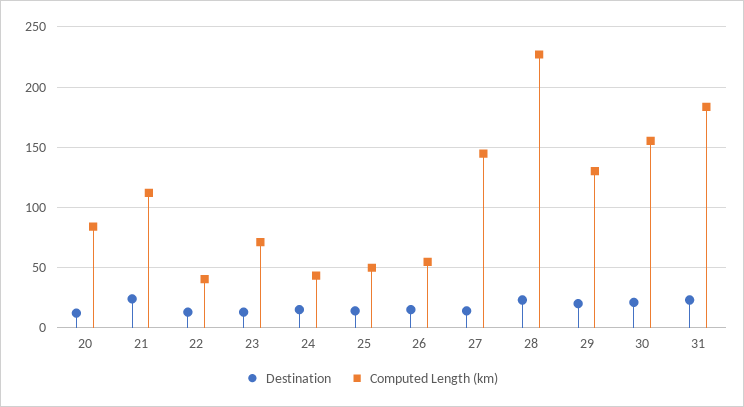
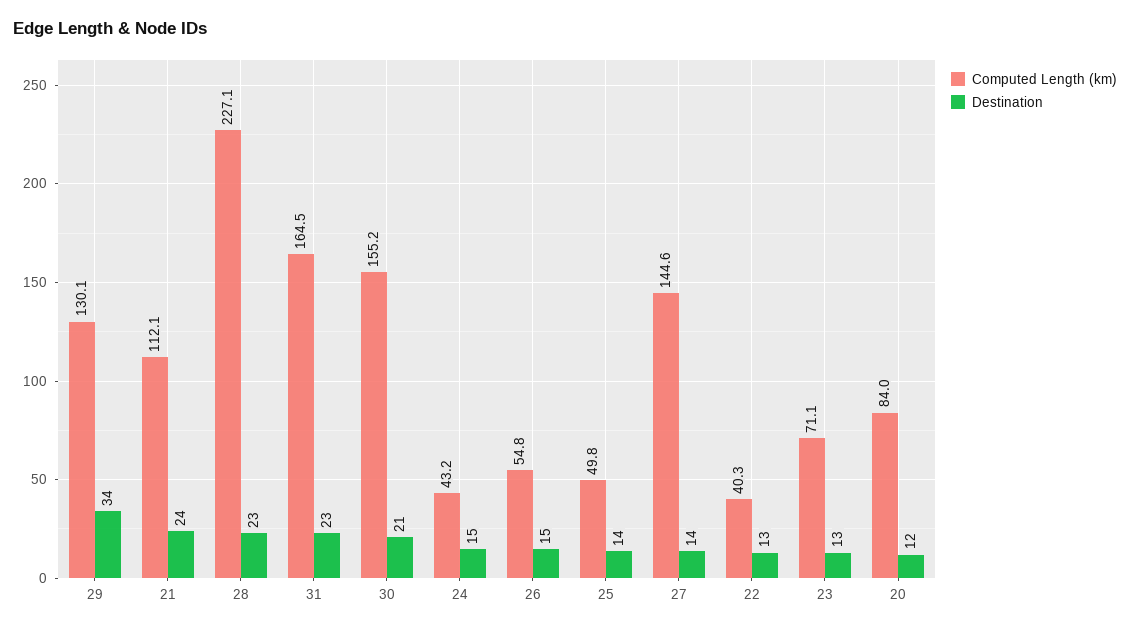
Destination, 29: 20 -> 34
Computed Length (km), 31: 185 -> 164.5

